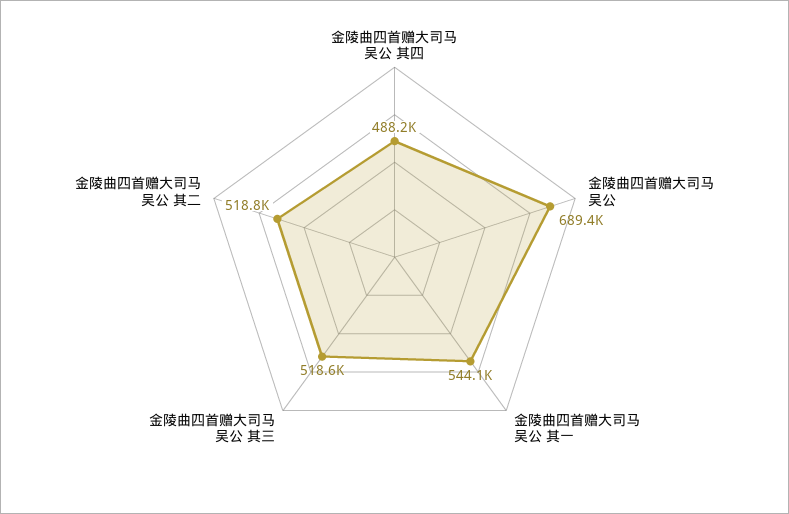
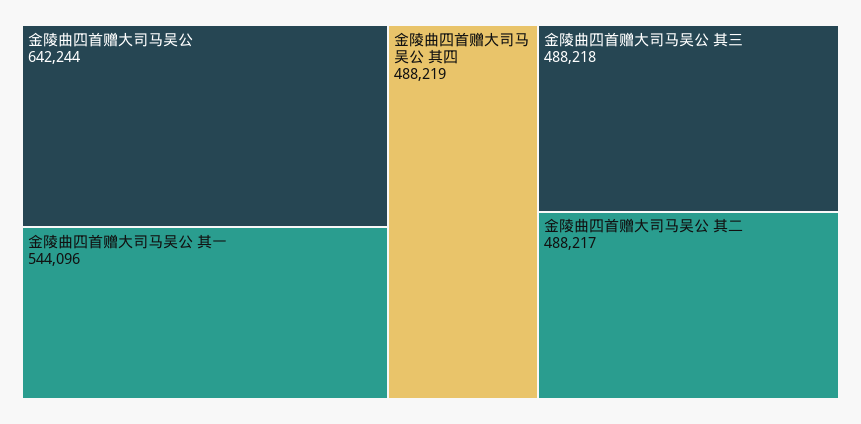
金陵曲四首赠大司马吴公: 689400 -> 642244
金陵曲四首赠大司马吴公 其三: 518600 -> 488218
金陵曲四首赠大司马吴公 其二: 518800 -> 488217

